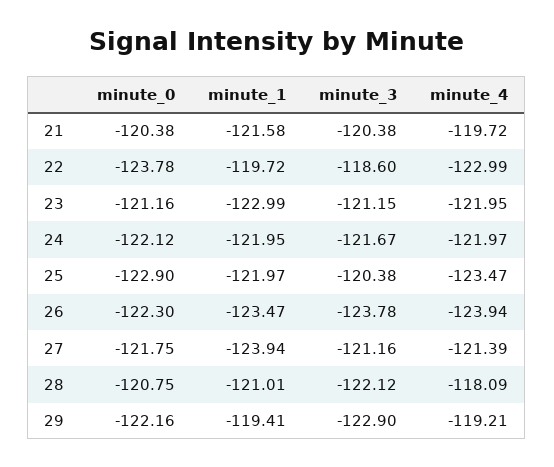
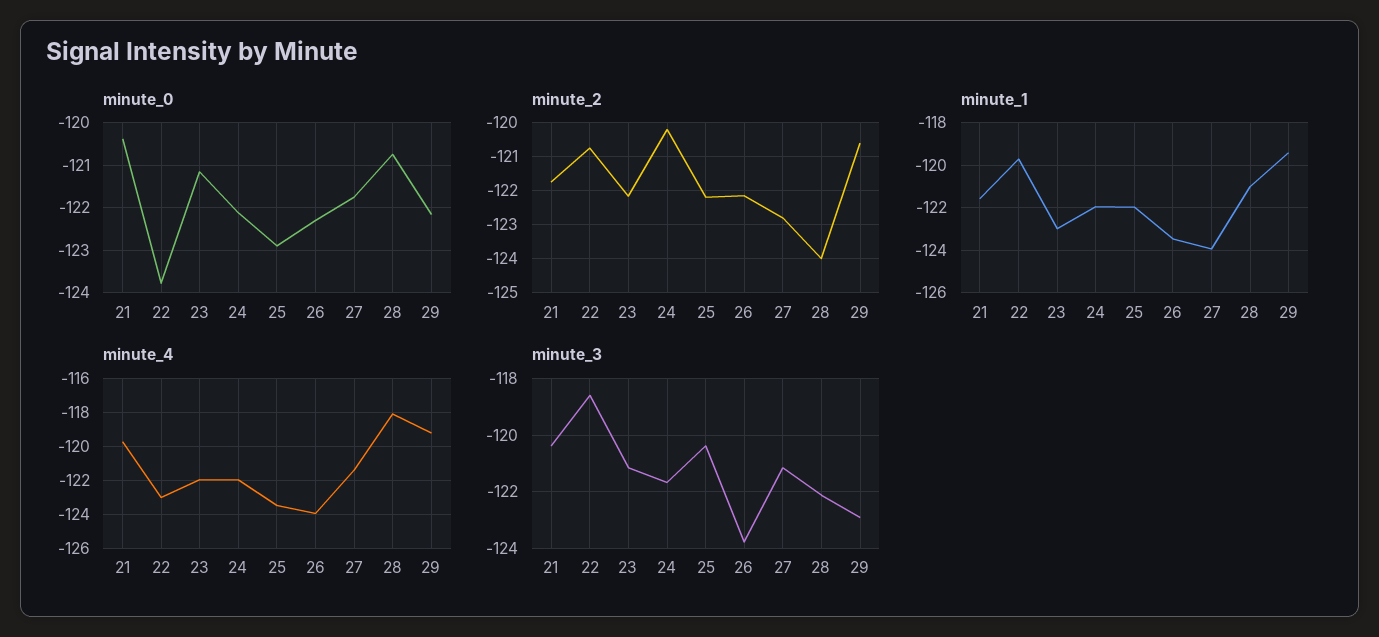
minute_2, 21: none -> -121.8
minute_2, 22: none -> -120.8
minute_2, 23: none -> -122.2
minute_2, 24: none -> -120.2
minute_2, 25: none -> -122.2
minute_2, 26: none -> -122.2
minute_2, 27: none -> -122.8
minute_2, 28: none -> -124
minute_2, 29: none -> -120.6

